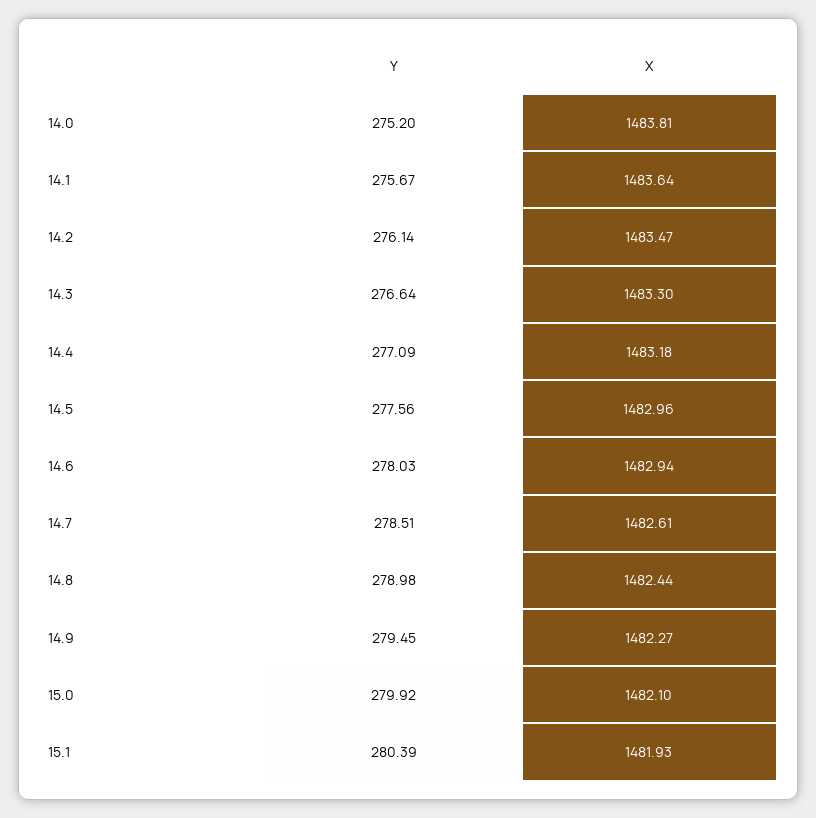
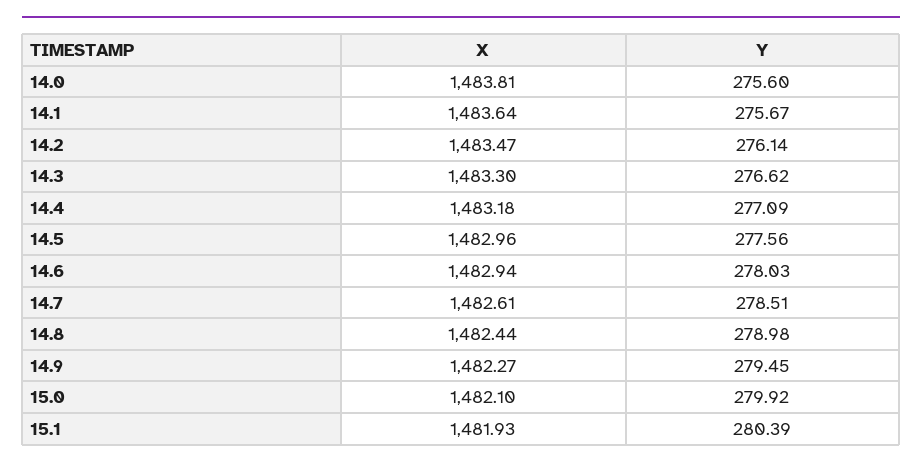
Y, 14.0: 275.2 -> 275.6
Y, 14.3: 276.64 -> 276.62

